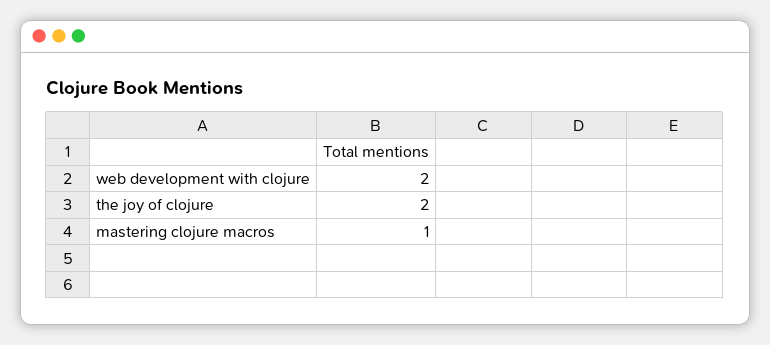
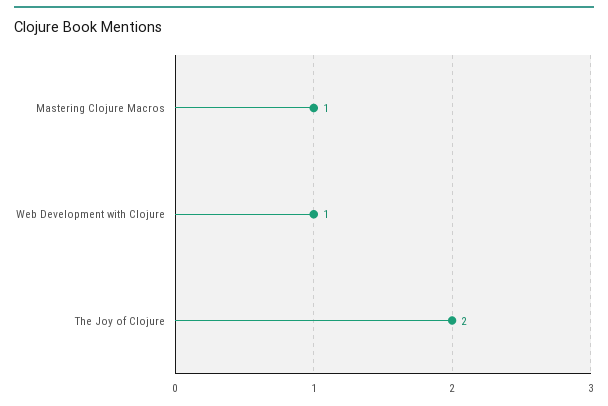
web development with clojure: 2 -> 1

